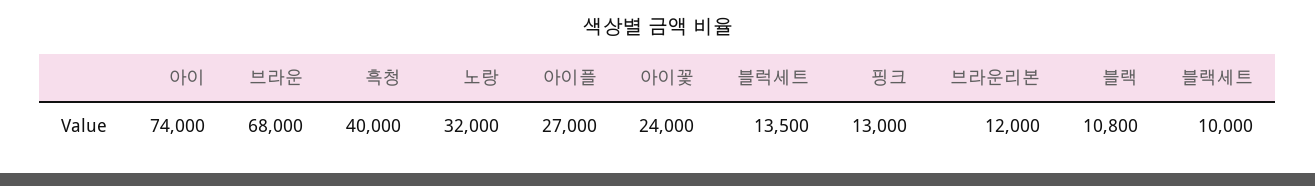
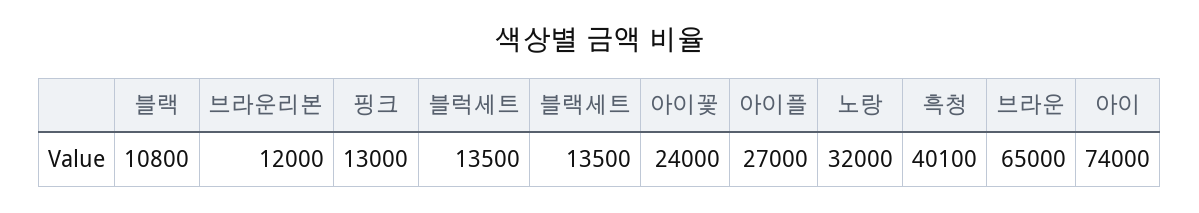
브라운: 68000 -> 65000
흑청: 40000 -> 40100
블랙세트: 10000 -> 13500

